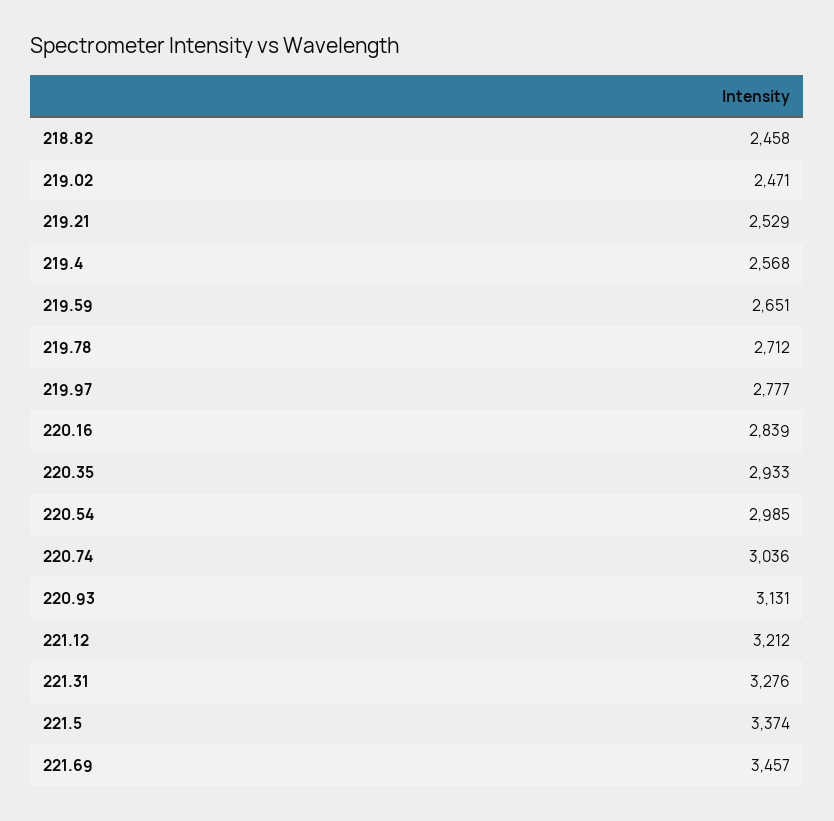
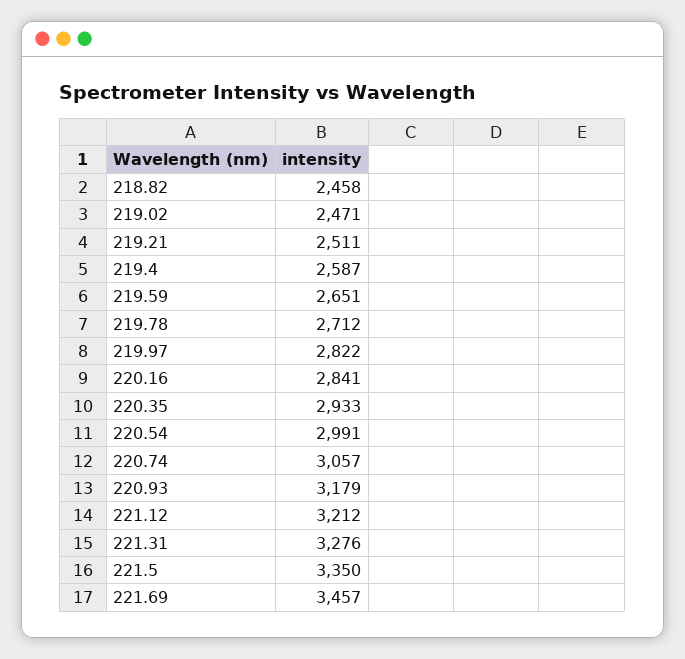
219.21: 2529 -> 2511
219.4: 2568 -> 2587
219.97: 2777 -> 2822
220.16: 2839 -> 2841
220.54: 2985 -> 2991
220.74: 3036 -> 3057
220.93: 3131 -> 3179
221.5: 3374 -> 3350

